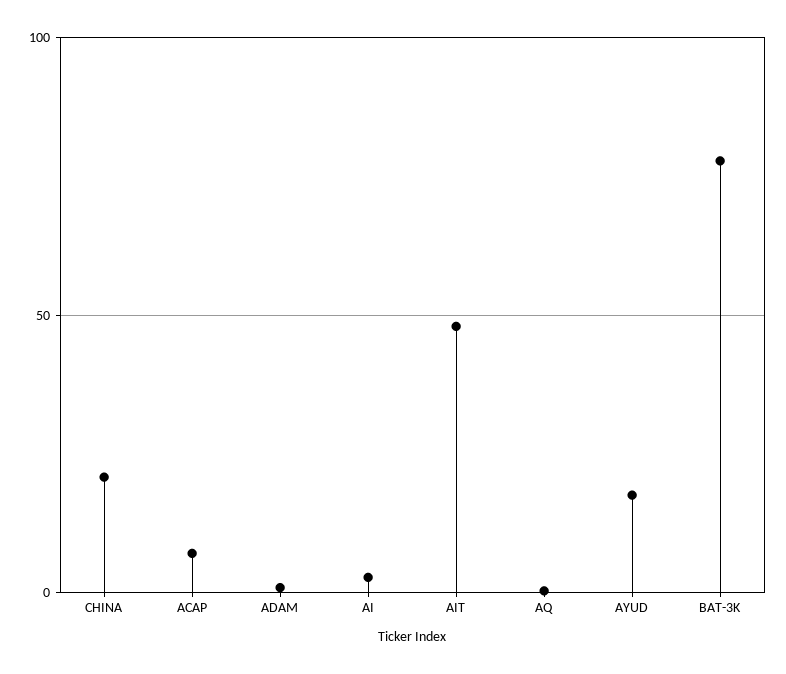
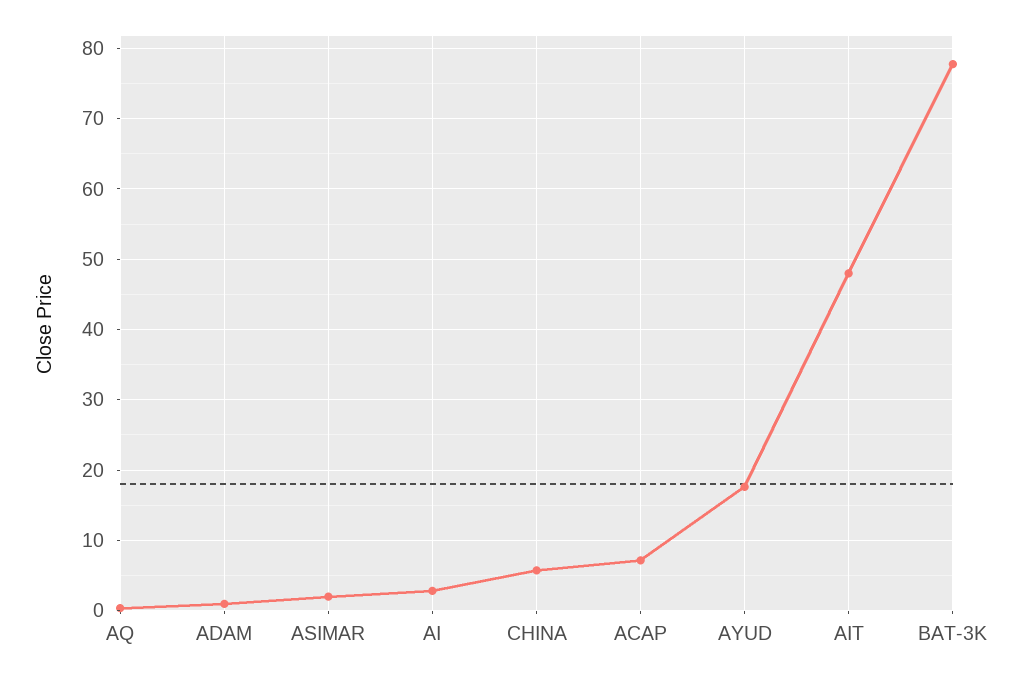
CHINA: 20 -> 6
ASIMAR: none -> 2

